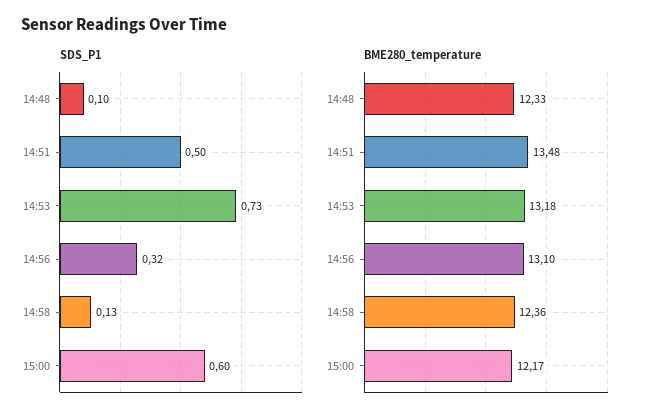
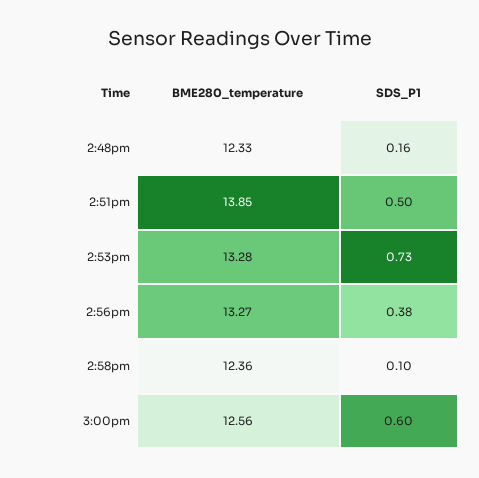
SDS_P1, 14:48: 0.1 -> 0.16
SDS_P1, 14:56: 0.32 -> 0.38
SDS_P1, 14:58: 0.13 -> 0.1
BME280_temperature, 14:51: 13.48 -> 13.85
BME280_temperature, 14:53: 13.18 -> 13.28
BME280_temperature, 14:56: 13.1 -> 13.27
BME280_temperature, 15:00: 12.17 -> 12.56

